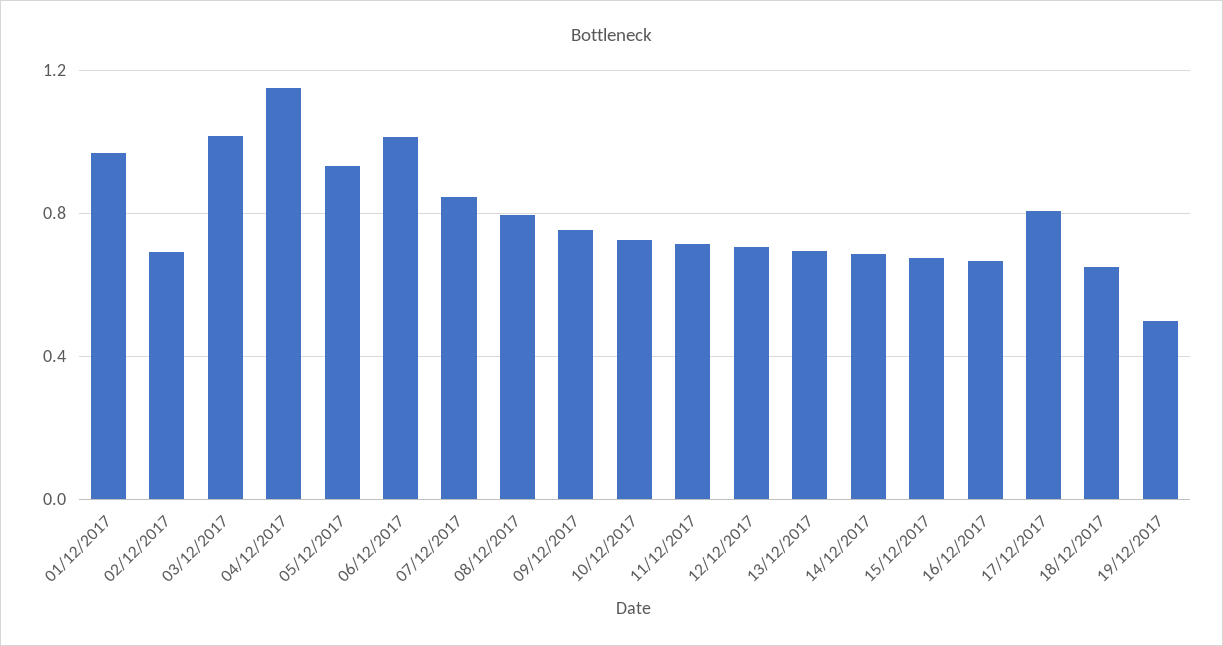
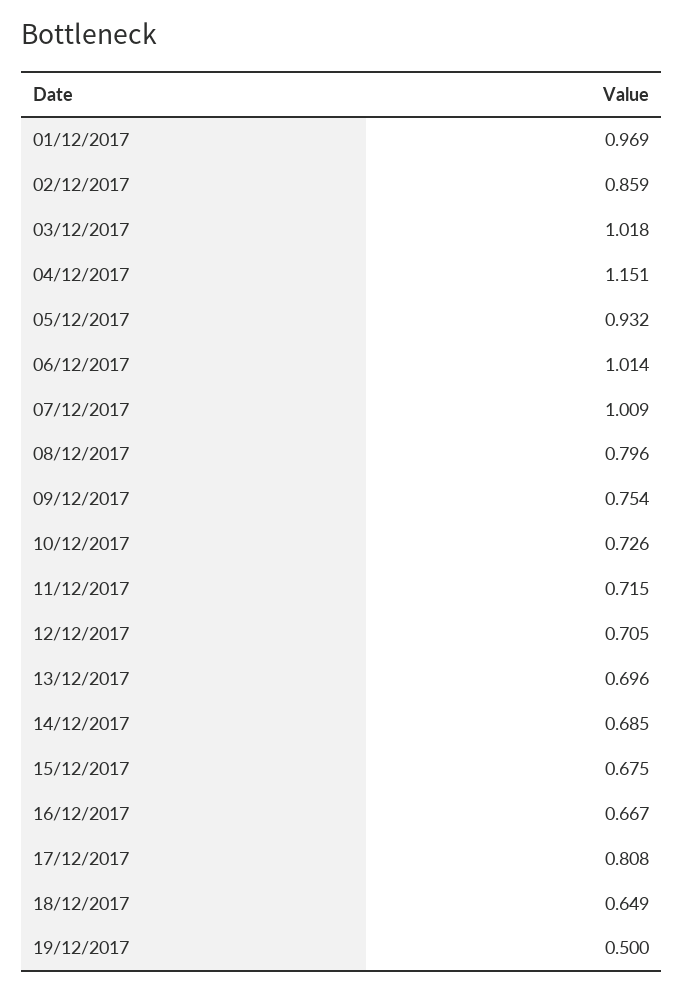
02/12/2017: 0.7 -> 0.859
07/12/2017: 0.85 -> 1.009

